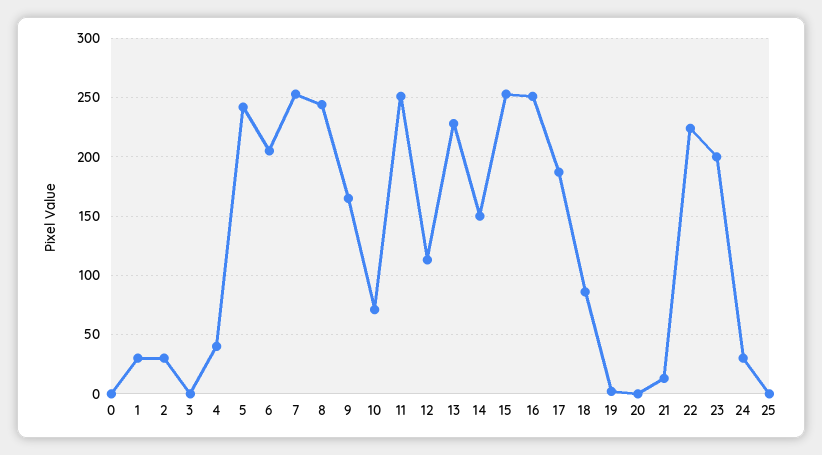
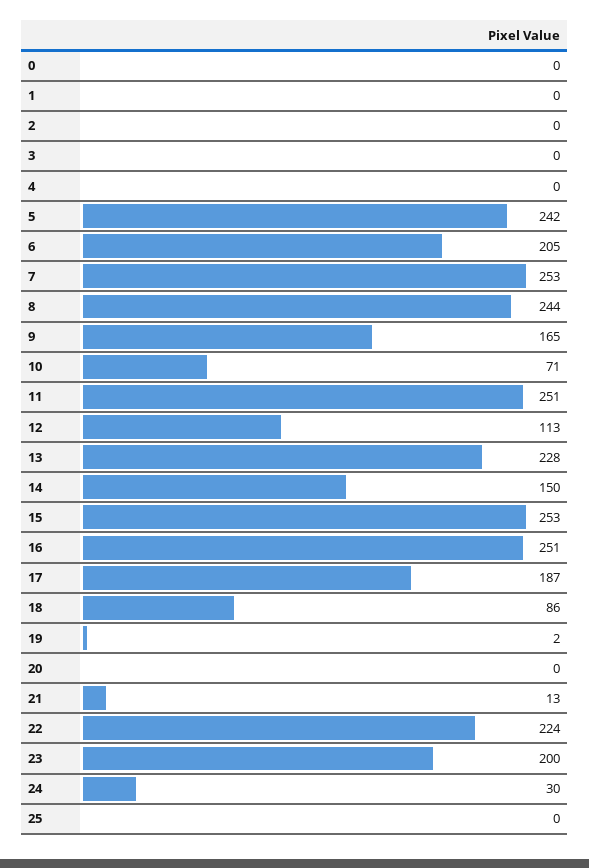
1: 30 -> 0
2: 30 -> 0
4: 40 -> 0

